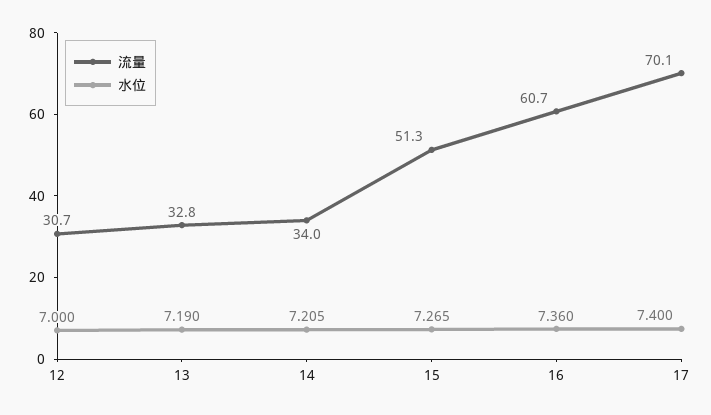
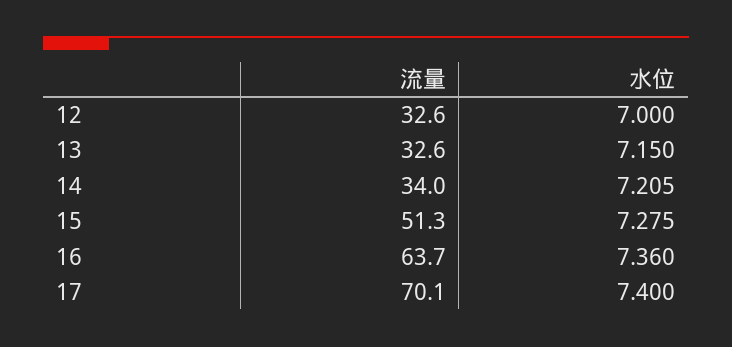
流量, 12: 30.7 -> 32.6
流量, 13: 32.8 -> 32.6
水位, 13: 7.19 -> 7.15
水位, 15: 7.265 -> 7.275
流量, 16: 60.7 -> 63.7

